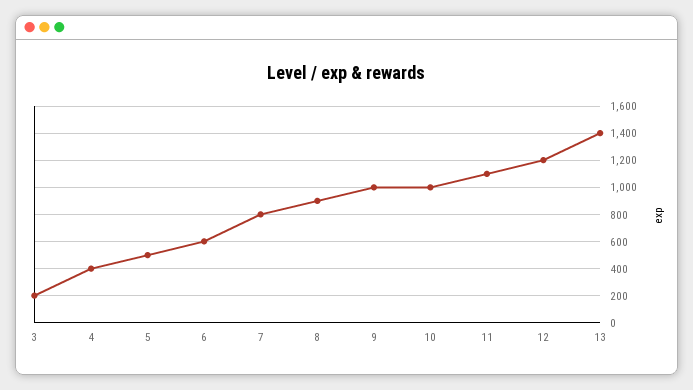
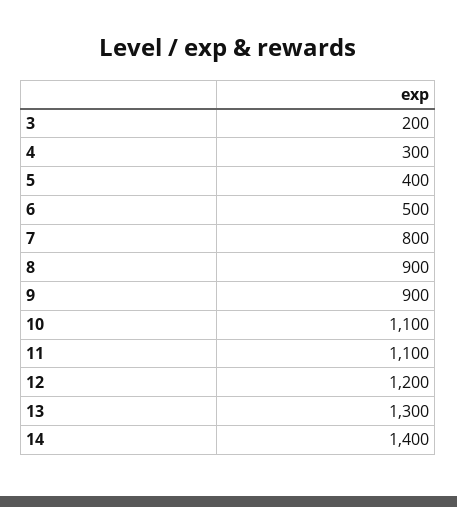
4: 400 -> 300
5: 500 -> 400
6: 600 -> 500
9: 1000 -> 900
10: 1000 -> 1100
13: 1400 -> 1300
14: none -> 1400

